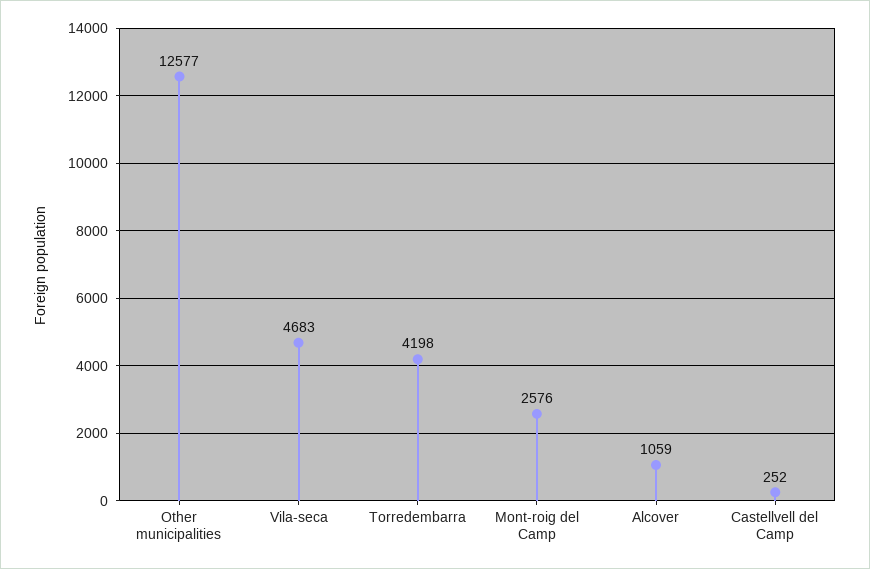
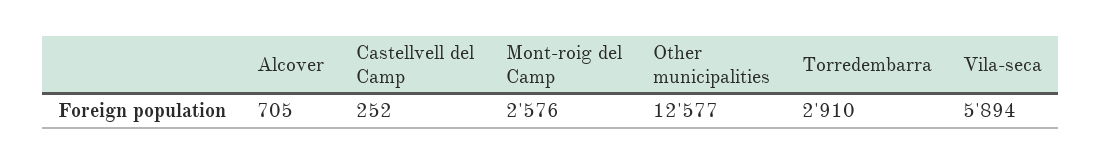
Vila-seca: 4683 -> 5894
Torredembarra: 4198 -> 2910
Alcover: 1059 -> 705

